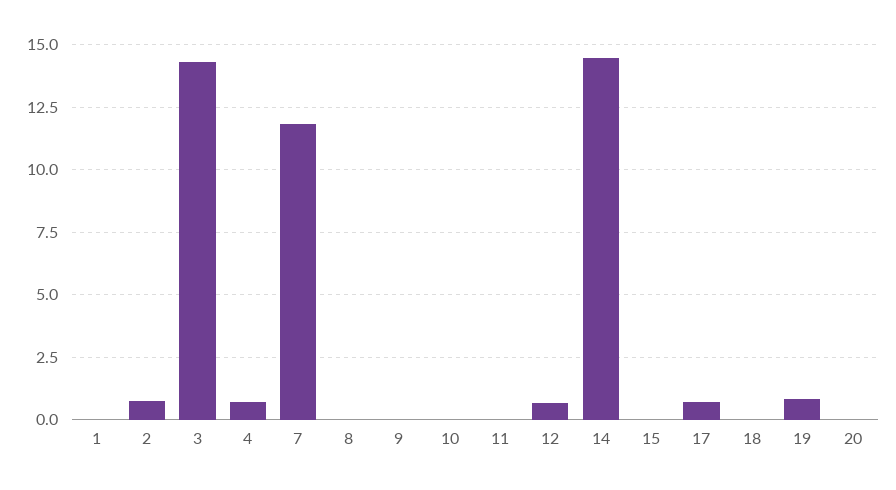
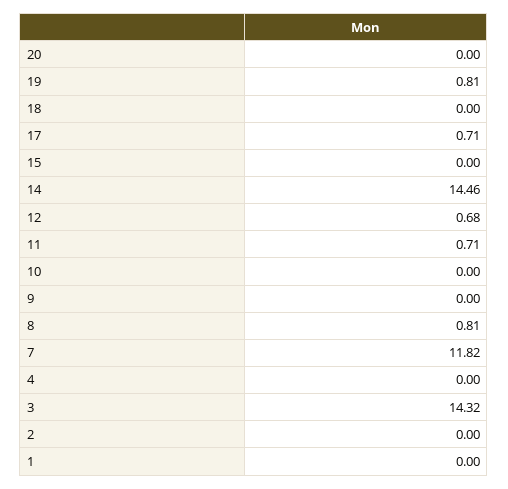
2: 0.75 -> 0
4: 0.75 -> 0
8: 0 -> 0.81
11: 0 -> 0.71

